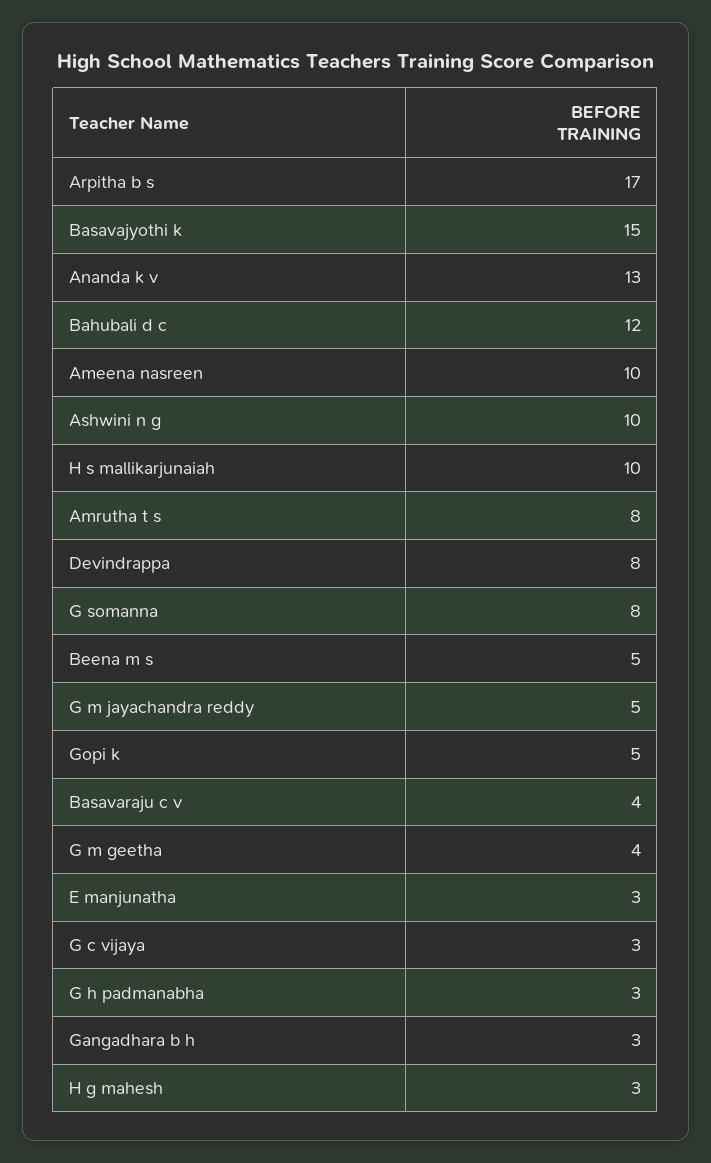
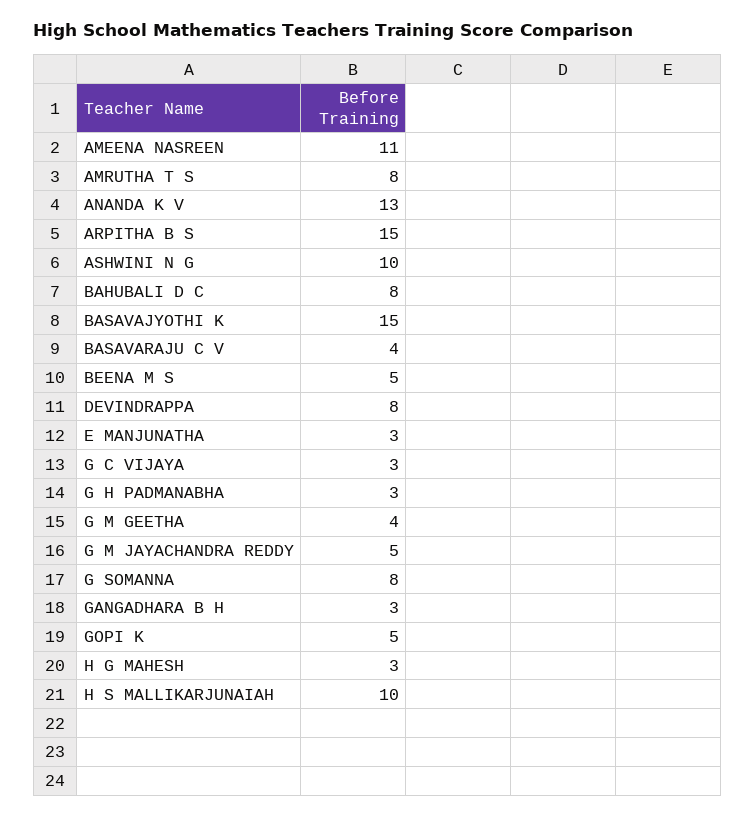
Arpitha b s: 17 -> 15
Bahubali d c: 12 -> 8
Ameena nasreen: 10 -> 11

